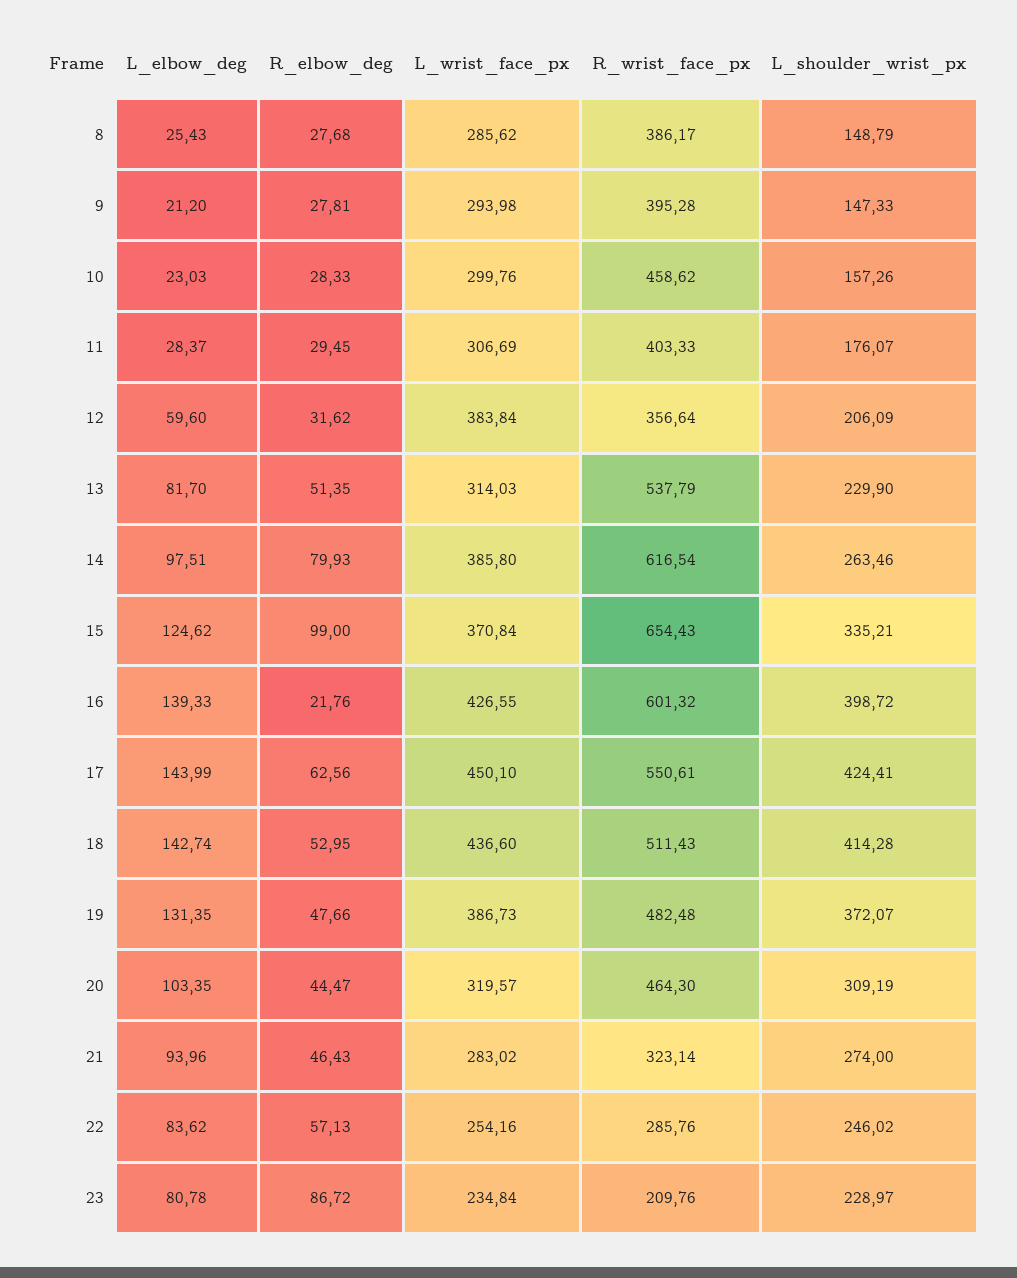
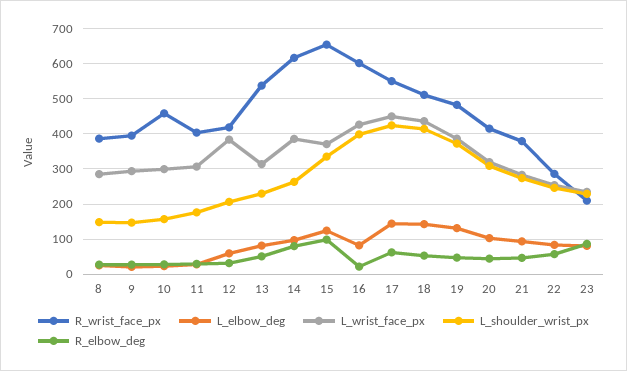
R_wrist_face_px, 12: 356.64 -> 420
L_elbow_deg, 16: 139.33 -> 80
R_wrist_face_px, 20: 464.3 -> 420
R_wrist_face_px, 21: 323.14 -> 380

